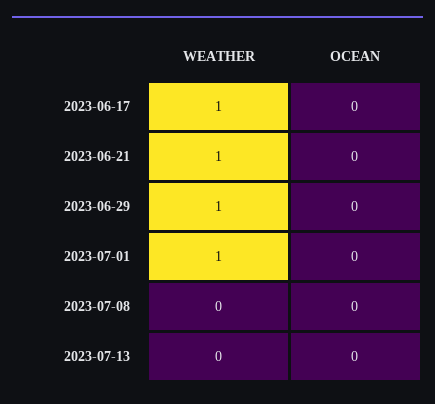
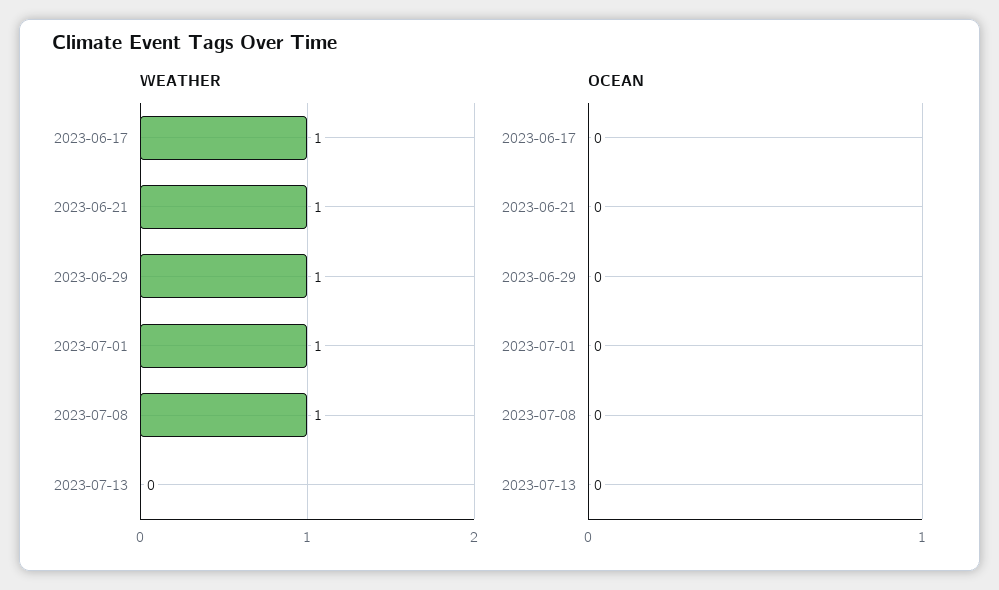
WEATHER, 2023-07-08: 0 -> 1

